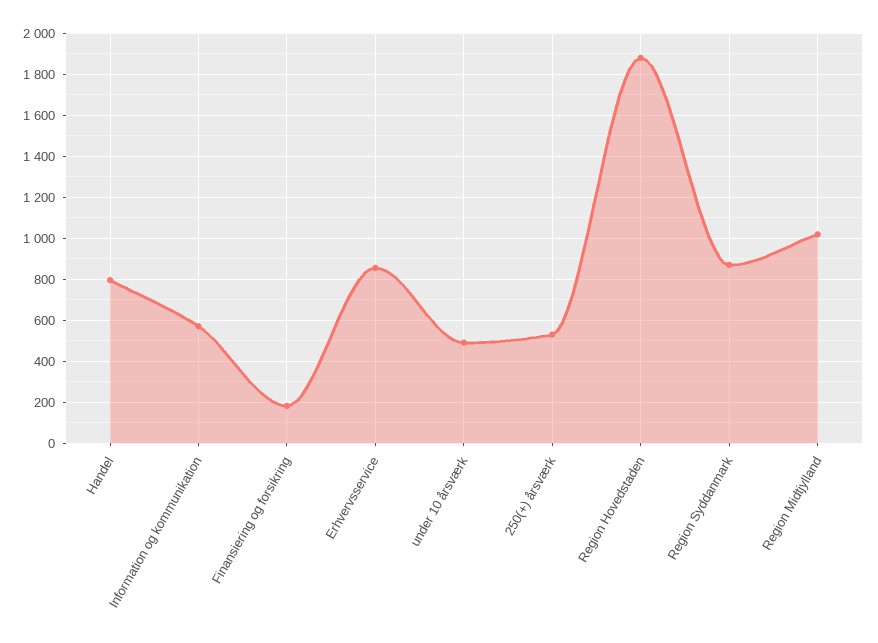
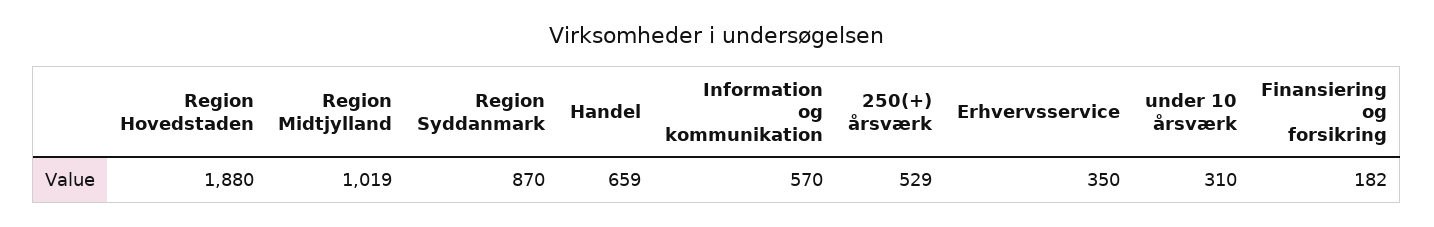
Handel: 800 -> 659
Erhvervsservice: 850 -> 350
under 10 årsværk: 500 -> 310

